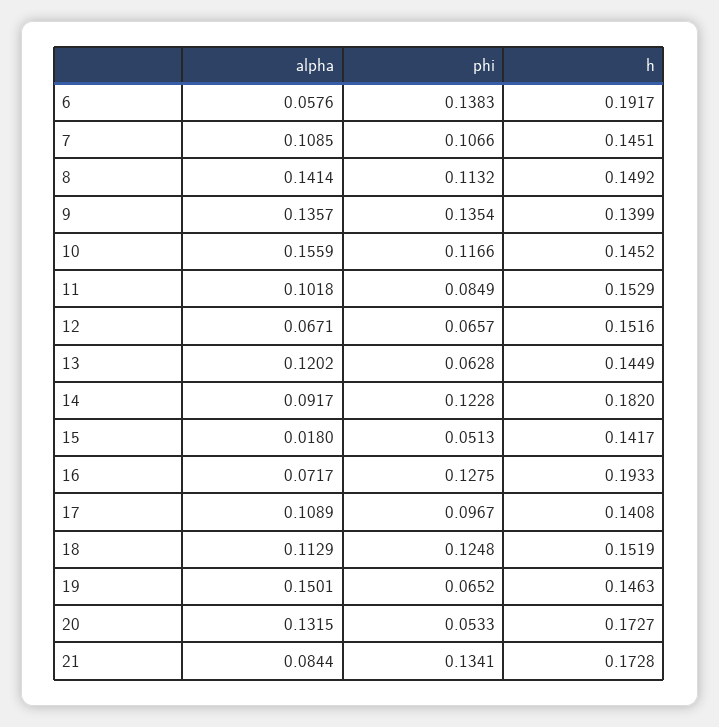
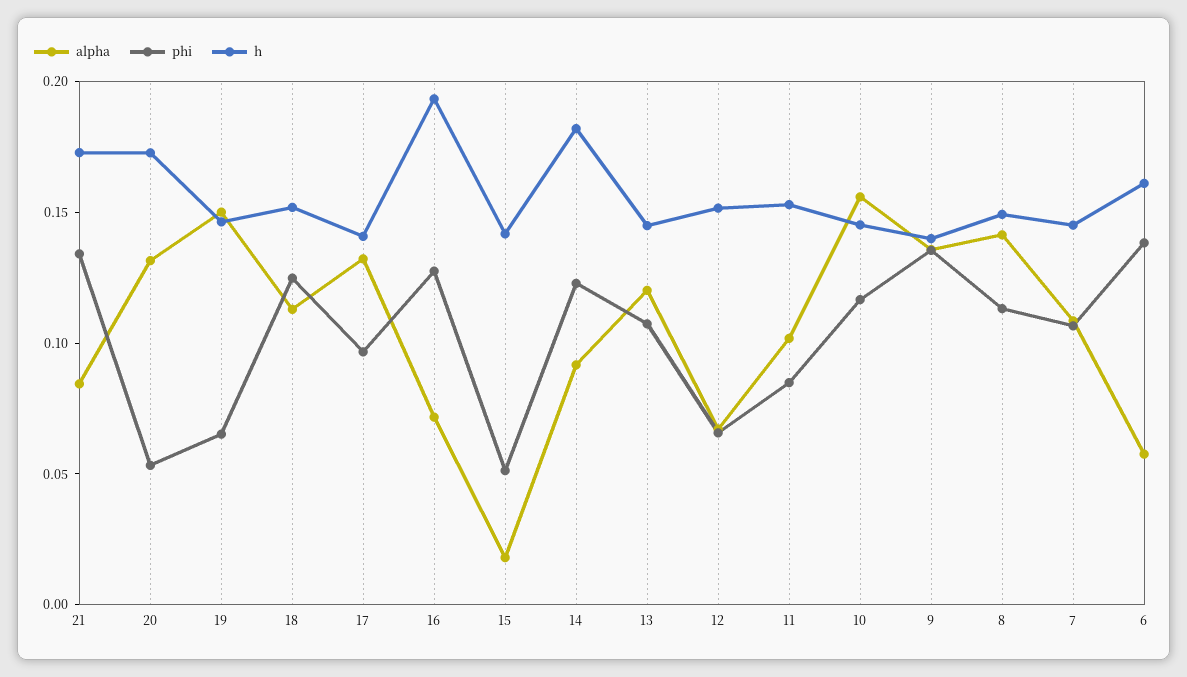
h, 6: 0.1917 -> 0.16
phi, 13: 0.0628 -> 0.11
alpha, 17: 0.1089 -> 0.13

